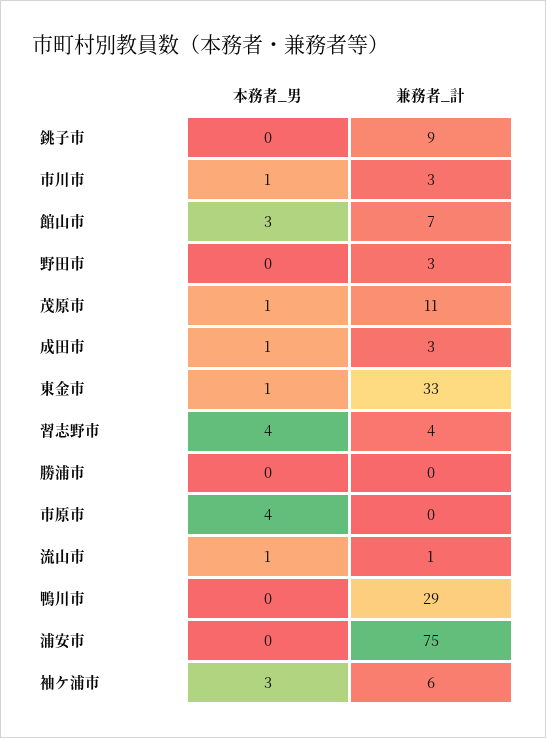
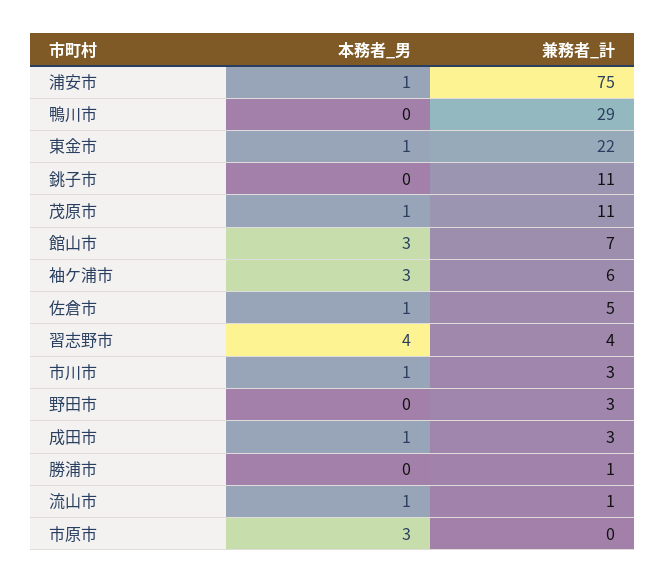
兼務者_計, 銚子市: 9 -> 11
兼務者_計, 東金市: 33 -> 22
兼務者_計, 勝浦市: 0 -> 1
本務者_男, 市原市: 4 -> 3
本務者_男, 浦安市: 0 -> 1
本務者_男, 佐倉市: none -> 1
兼務者_計, 佐倉市: none -> 5

